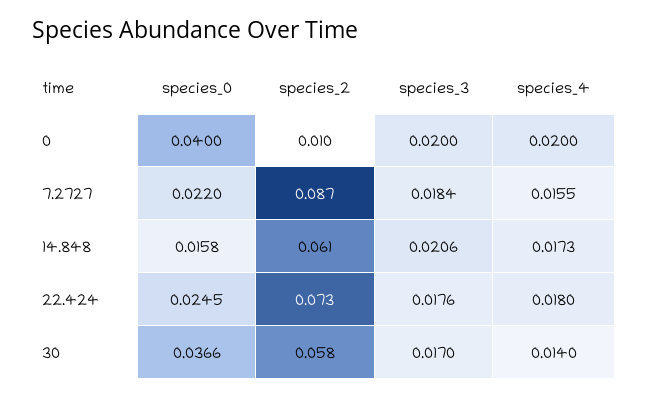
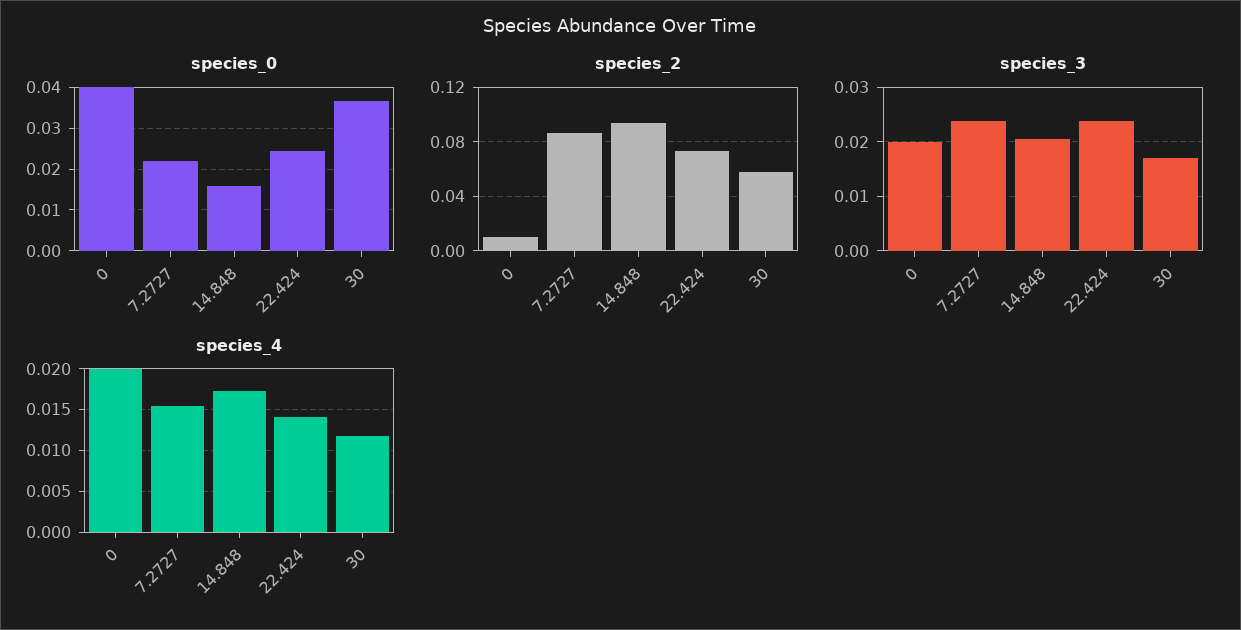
species_3, 7.2727: 0.0184 -> 0.024
species_2, 14.848: 0.061 -> 0.095
species_3, 22.424: 0.0176 -> 0.024
species_4, 22.424: 0.018 -> 0.014
species_4, 30: 0.014 -> 0.012

